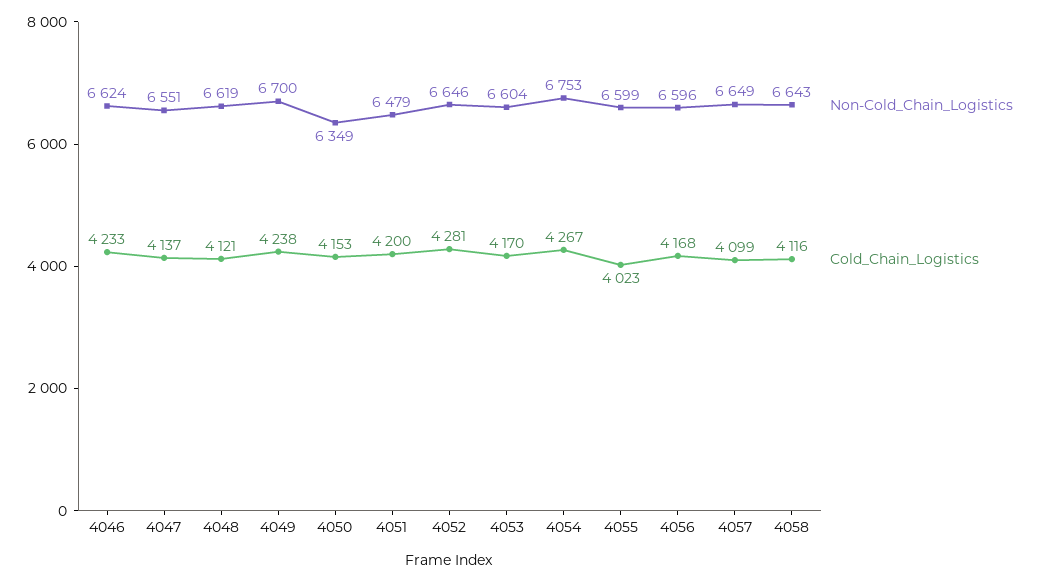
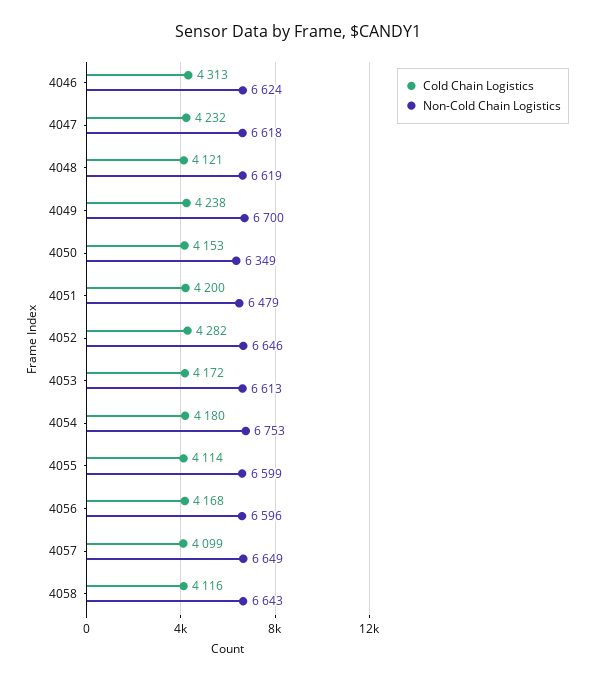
Cold_Chain_Logistics, 4046: 4233 -> 4313
Non-Cold_Chain_Logistics, 4047: 6551 -> 6618
Cold_Chain_Logistics, 4047: 4137 -> 4232
Cold_Chain_Logistics, 4052: 4281 -> 4282
Non-Cold_Chain_Logistics, 4053: 6604 -> 6613
Cold_Chain_Logistics, 4053: 4170 -> 4172
Cold_Chain_Logistics, 4054: 4267 -> 4180
Cold_Chain_Logistics, 4055: 4023 -> 4114

